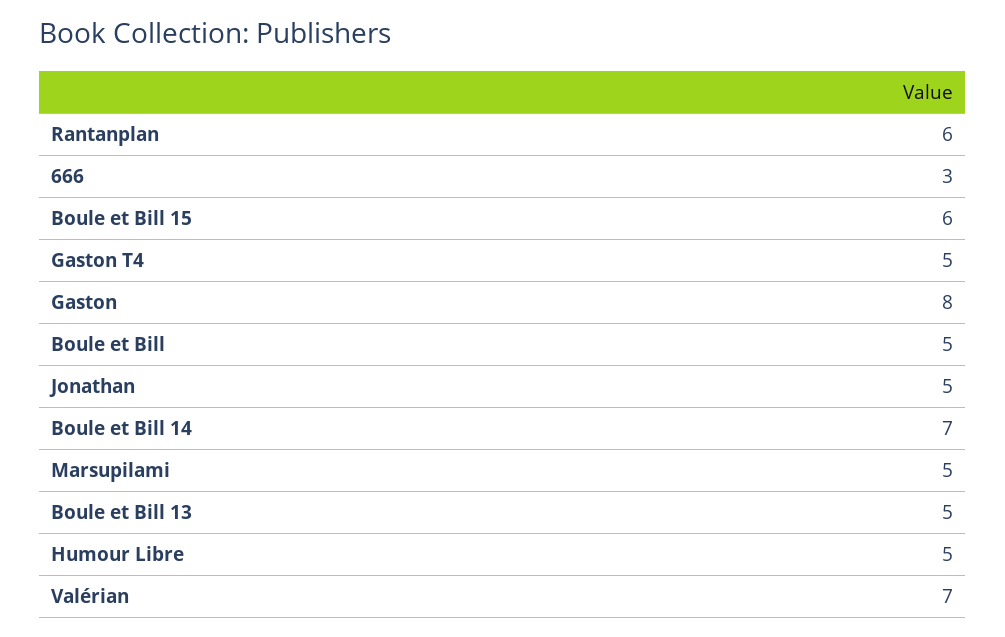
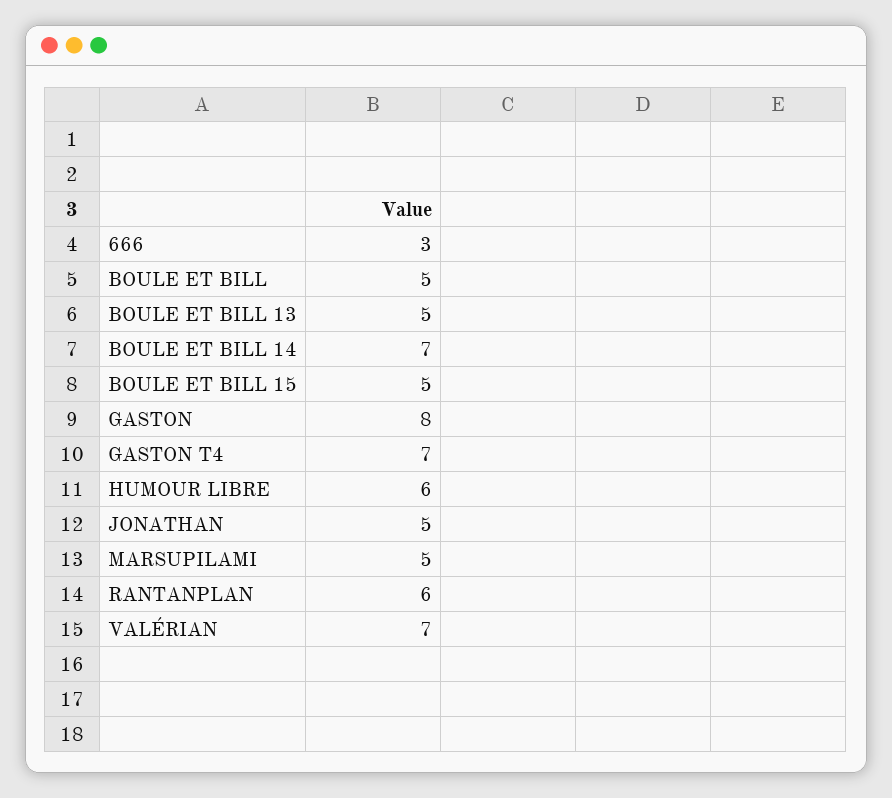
Boule et Bill 15: 6 -> 5
Gaston T4: 5 -> 7
Humour Libre: 5 -> 6

